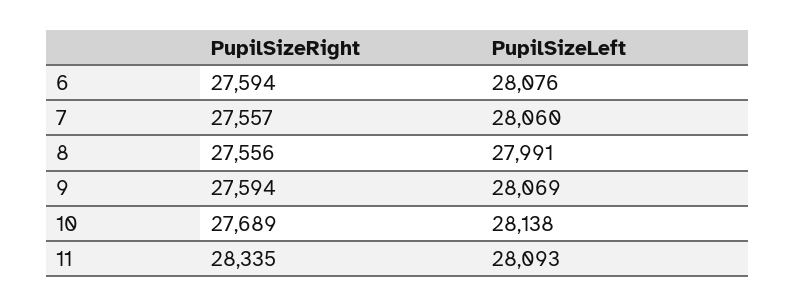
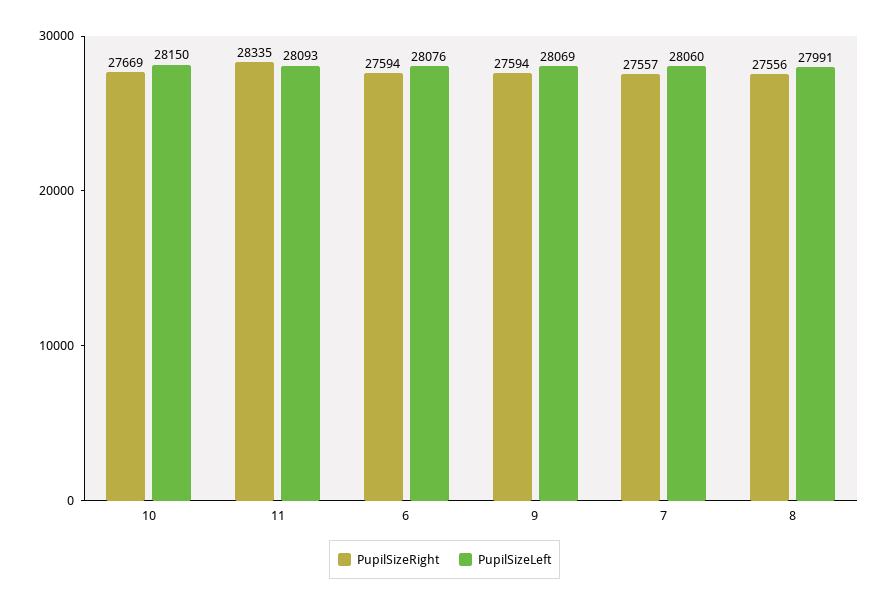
PupilSizeRight, 10: 27689 -> 27669
PupilSizeLeft, 10: 28138 -> 28150

